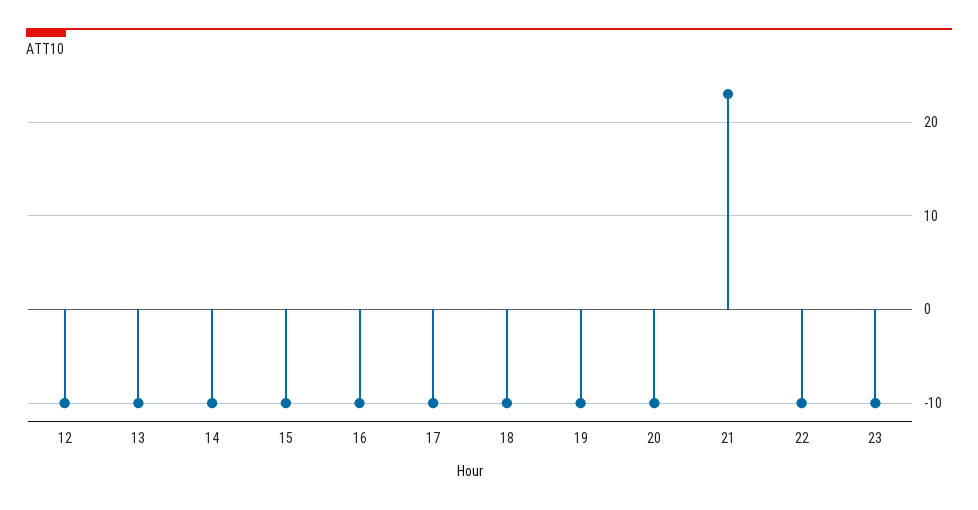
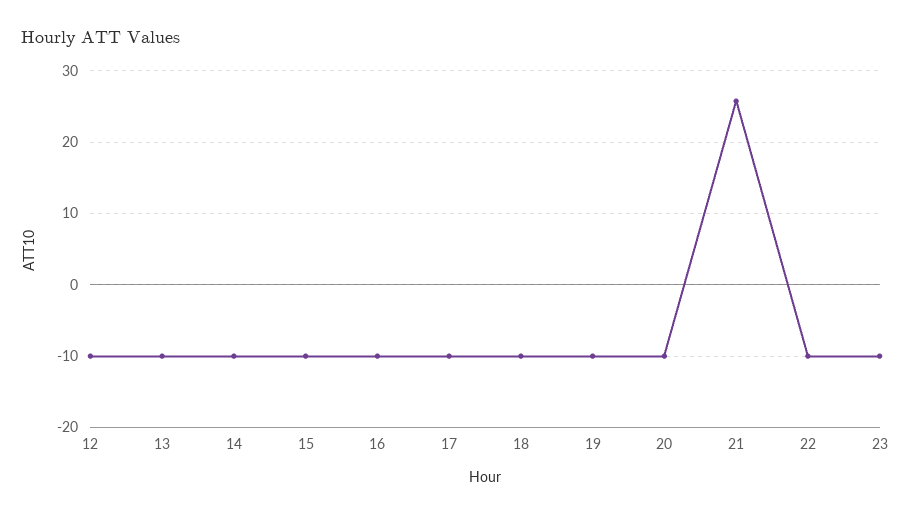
21: 23 -> 26

